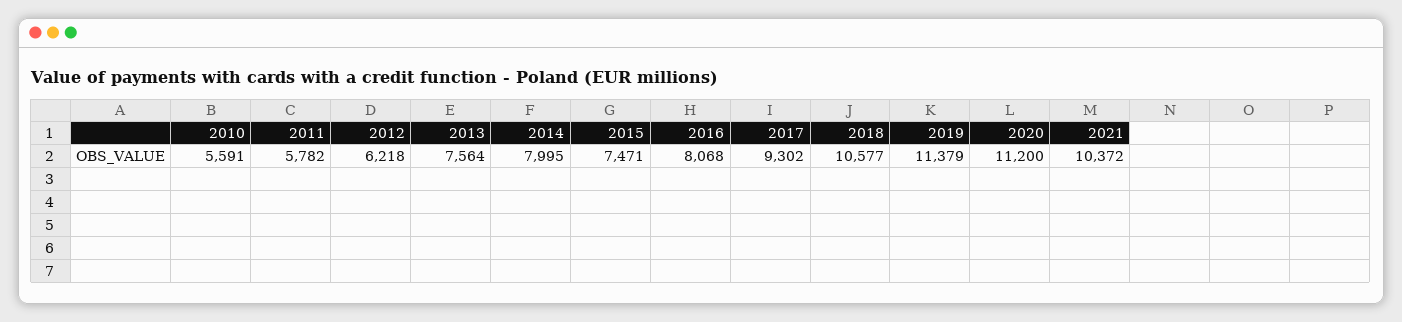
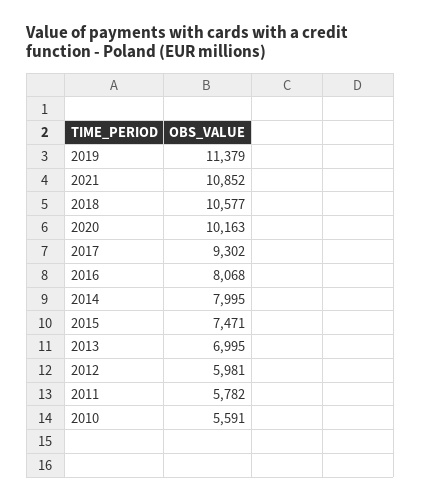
2012: 6218 -> 5981
2013: 7564 -> 6995
2020: 11200 -> 10163
2021: 10372 -> 10852

